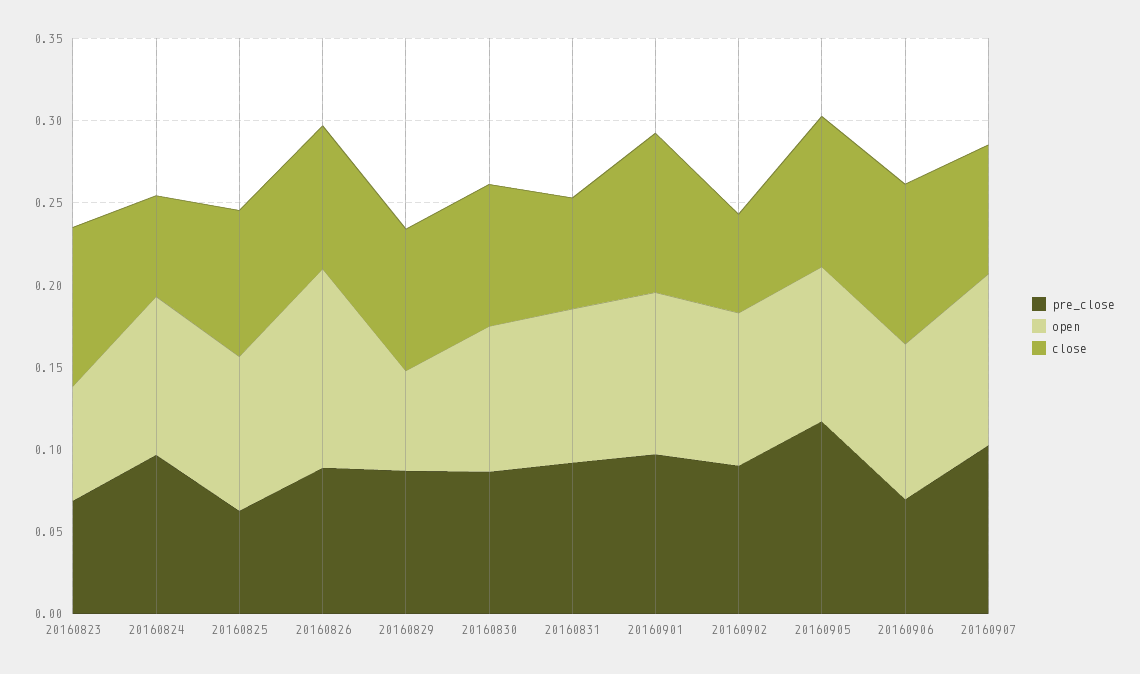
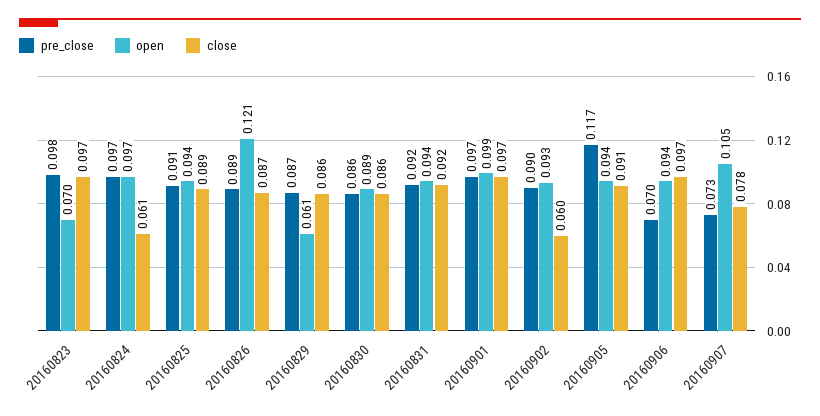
pre_close, 20160823: 0.07 -> 0.098
pre_close, 20160825: 0.06 -> 0.091
close, 20160831: 0.07 -> 0.092
pre_close, 20160907: 0.1 -> 0.073

